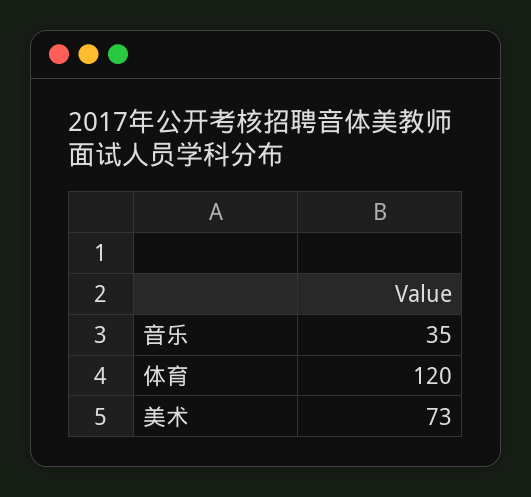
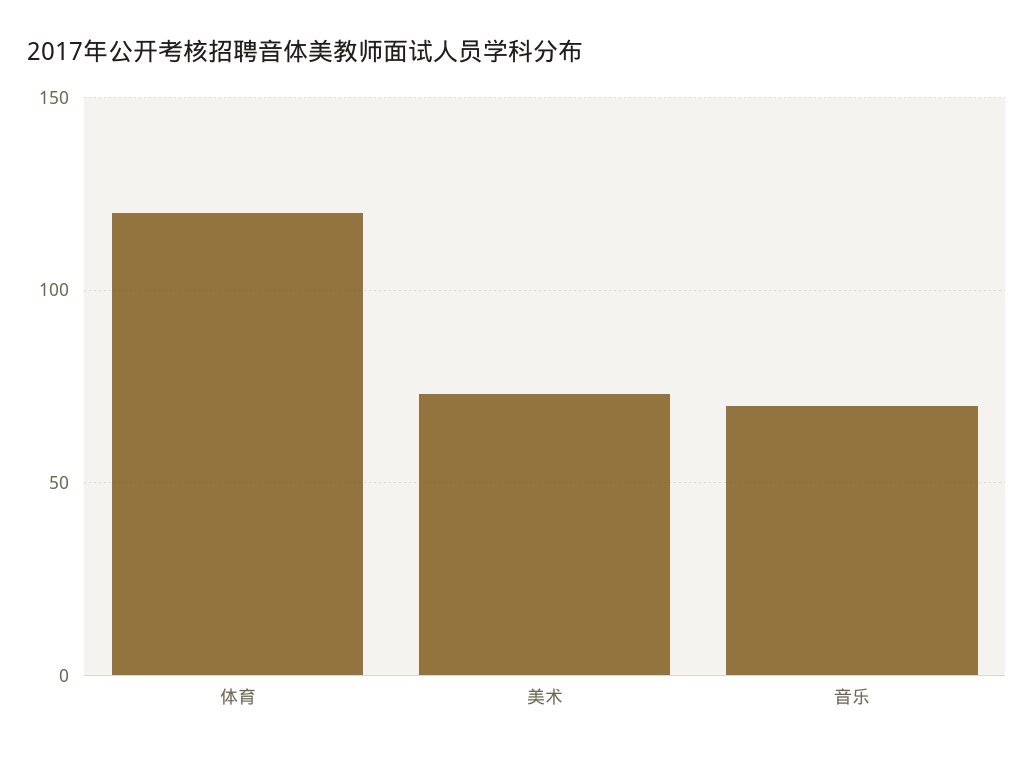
音乐: 35 -> 70

